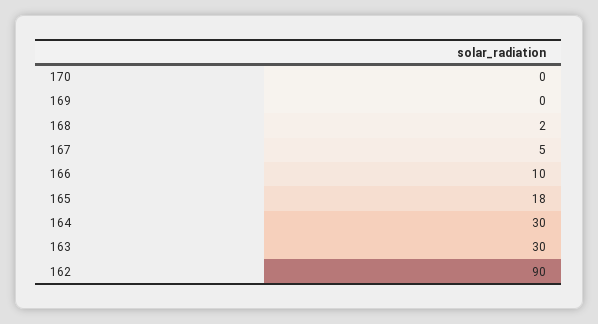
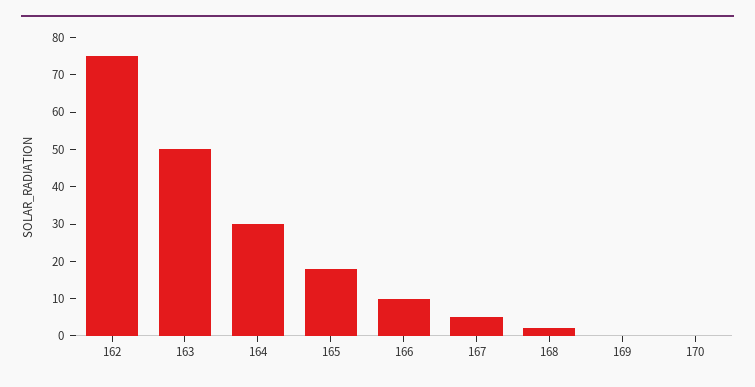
163: 30 -> 50
162: 90 -> 75

